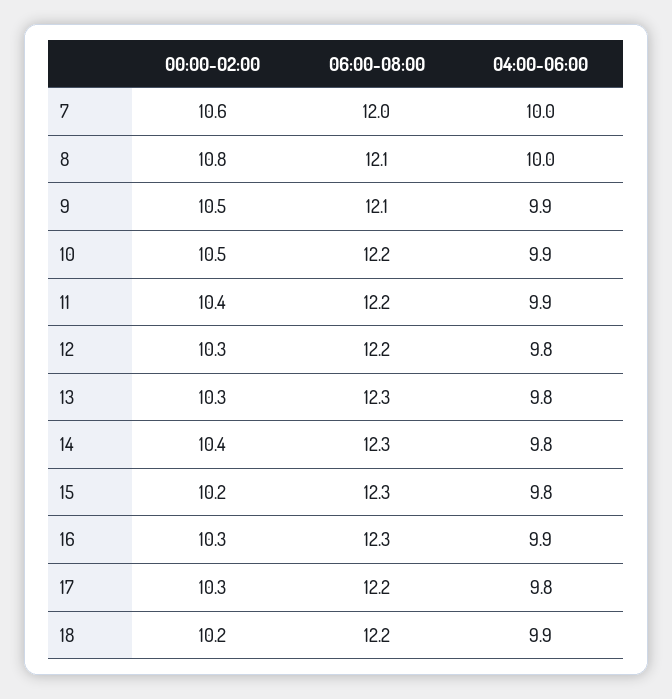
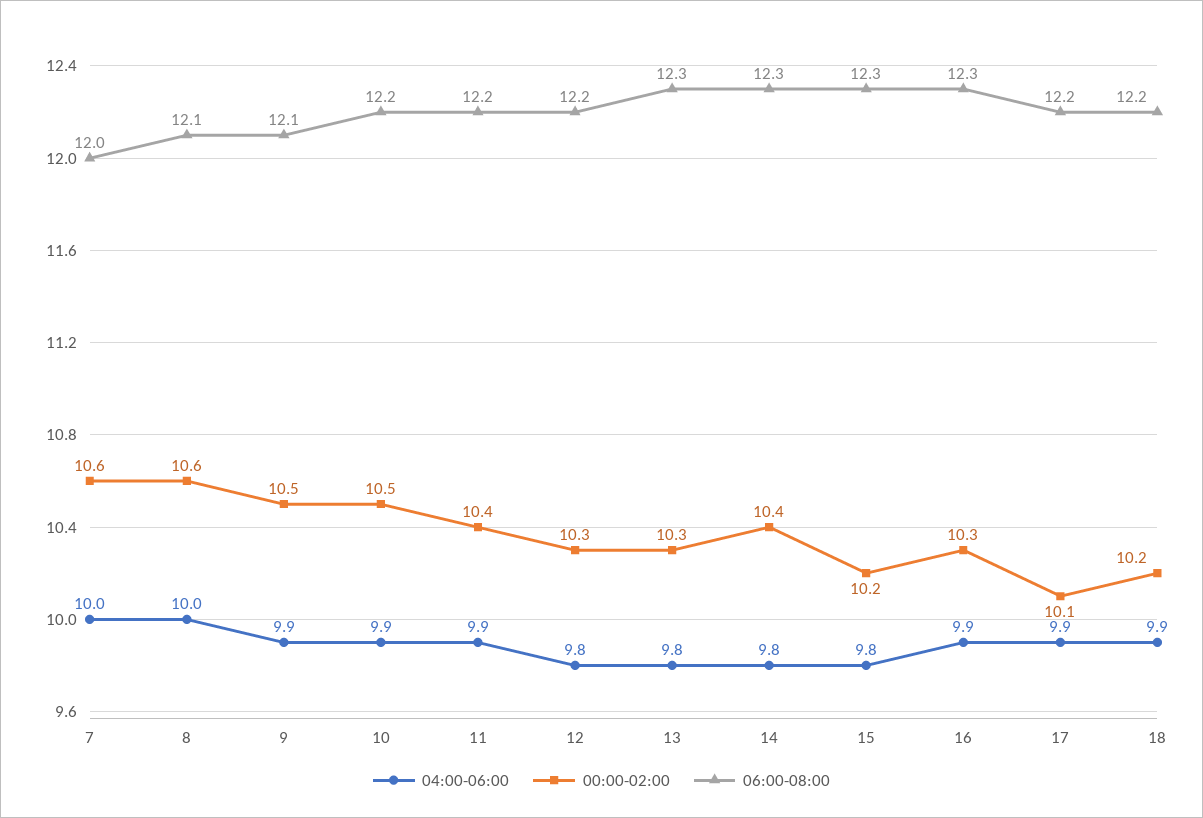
00:00-02:00, 8: 10.8 -> 10.6
00:00-02:00, 17: 10.3 -> 10.1
04:00-06:00, 17: 9.8 -> 9.9

